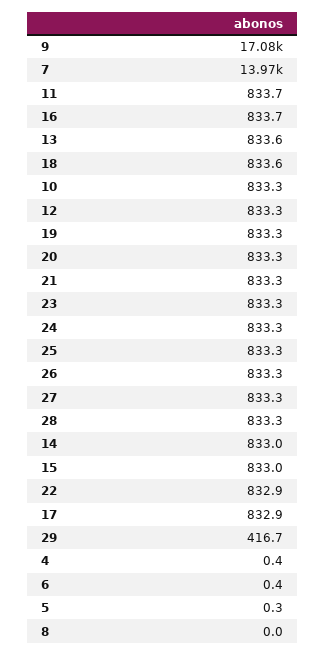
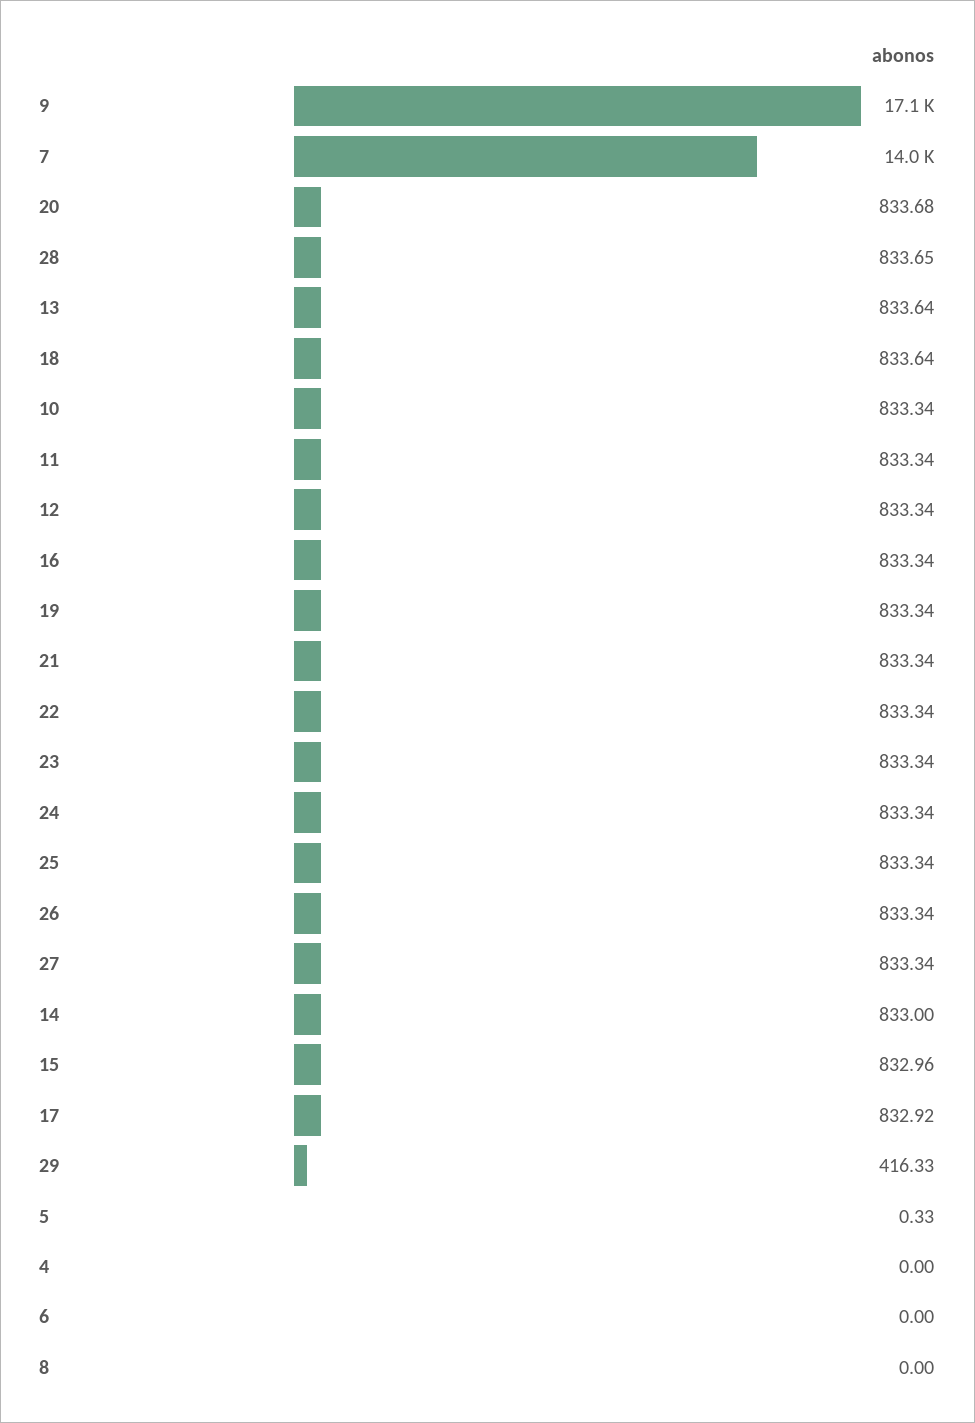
11: 833.7 -> 833.34
16: 833.7 -> 833.34
20: 833.3 -> 833.68
28: 833.3 -> 833.65
22: 832.9 -> 833.34
29: 416.7 -> 416.33
4: 0.4 -> 0
6: 0.4 -> 0

